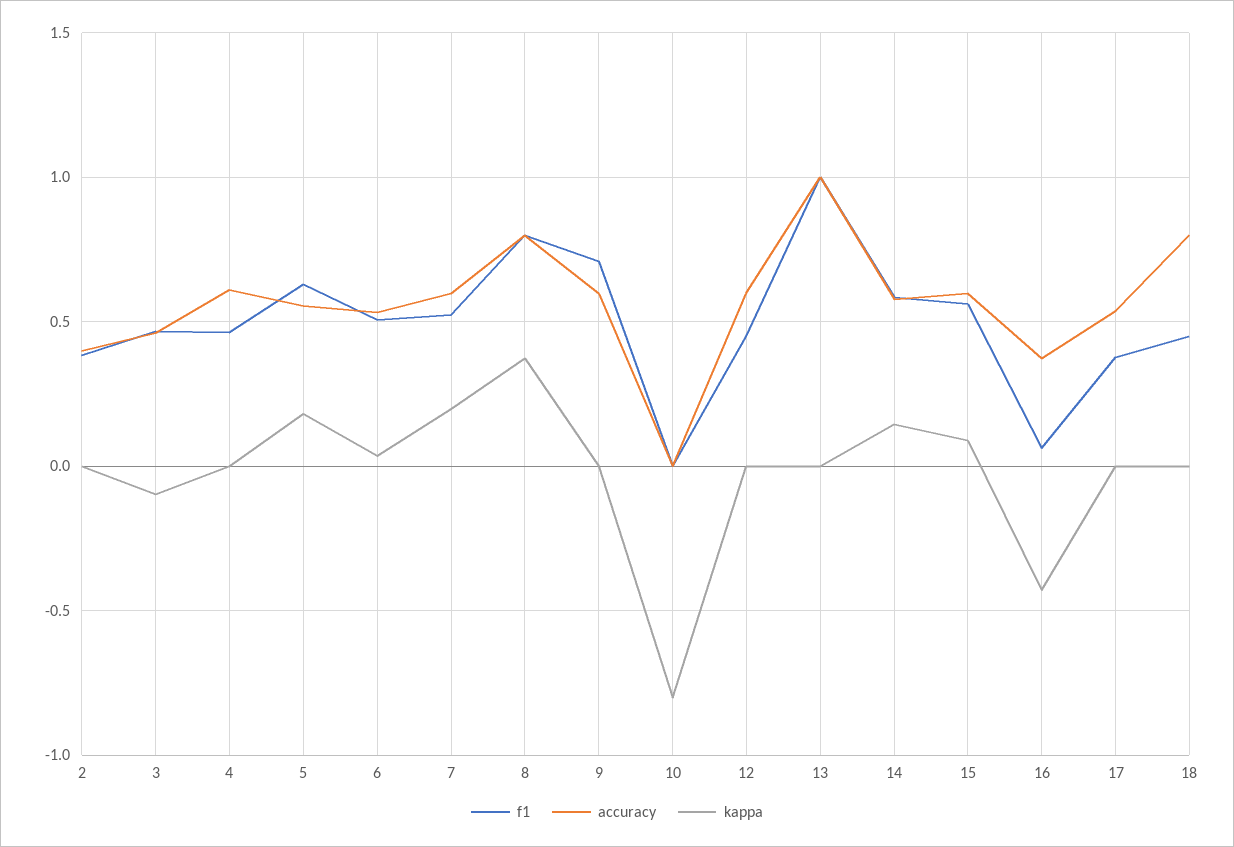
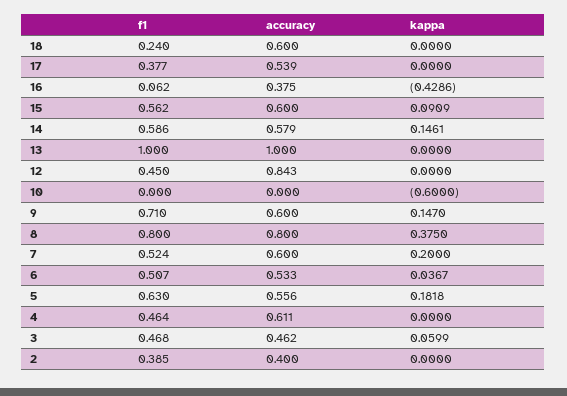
kappa, 3: -0.1 -> 0.0599
kappa, 9: 0 -> 0.147
kappa, 10: -0.8 -> -0.6
accuracy, 12: 0.6 -> 0.843
f1, 18: 0.45 -> 0.24
accuracy, 18: 0.8 -> 0.6

